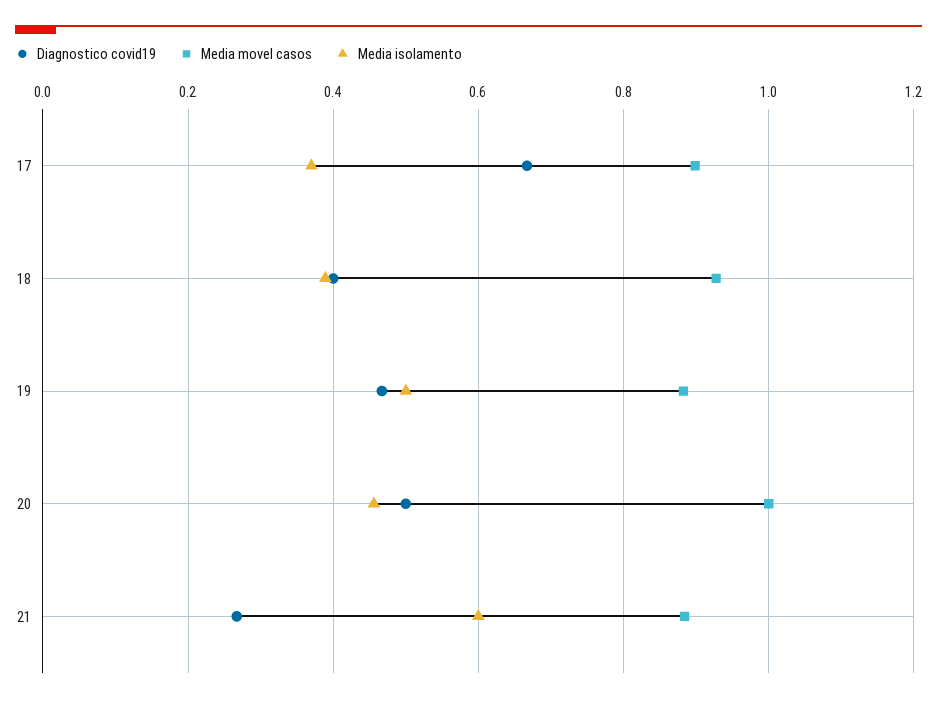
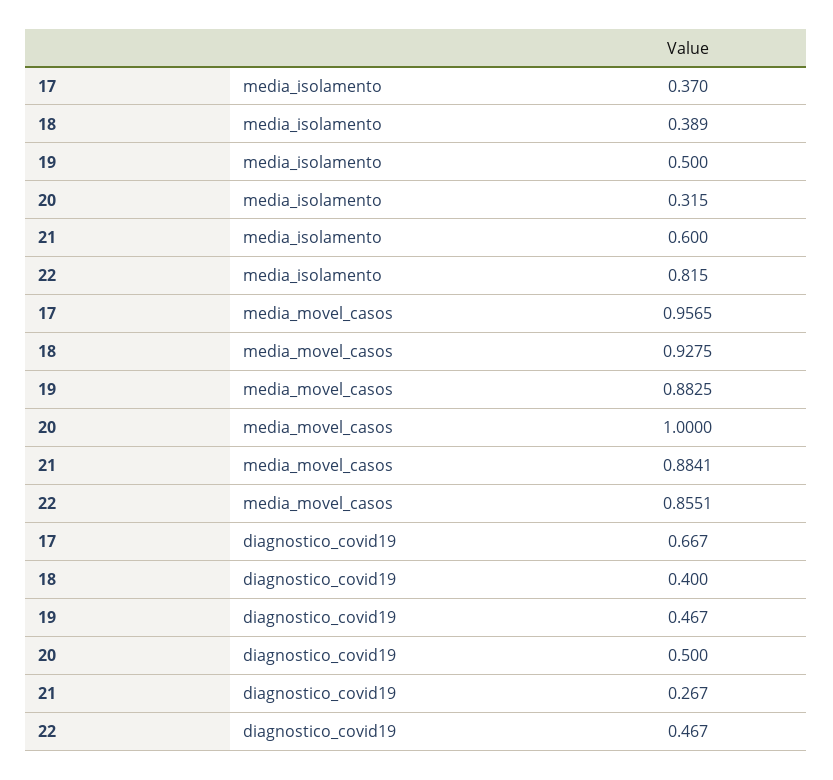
Media movel casos, 17: 0.9 -> 0.9565
Media isolamento, 20: 0.46 -> 0.315
Media isolamento, 22: none -> 0.815
Media movel casos, 22: none -> 0.8551
Diagnostico covid19, 22: none -> 0.467

